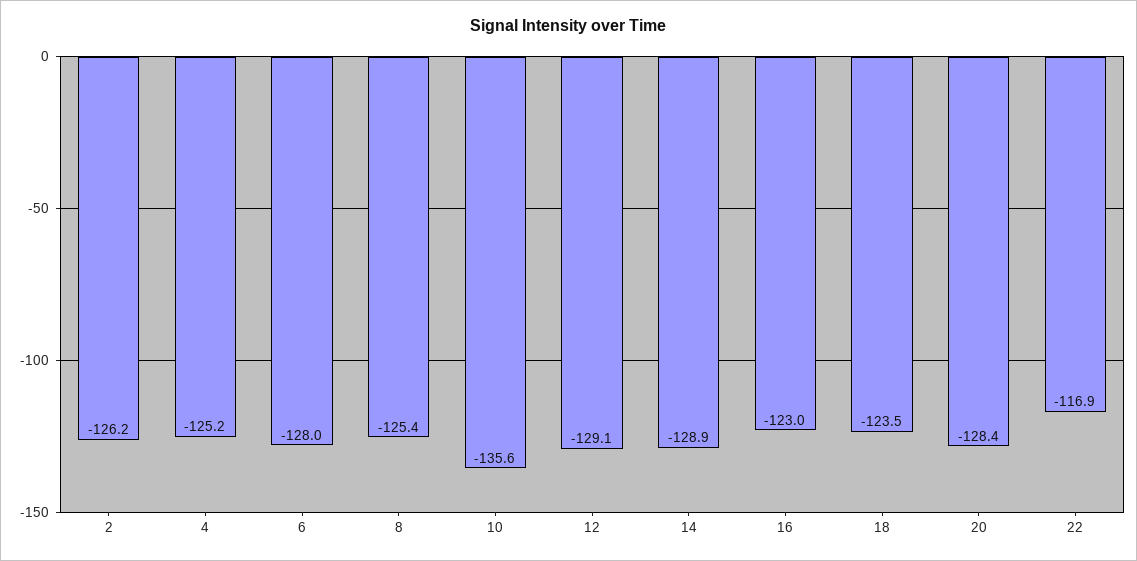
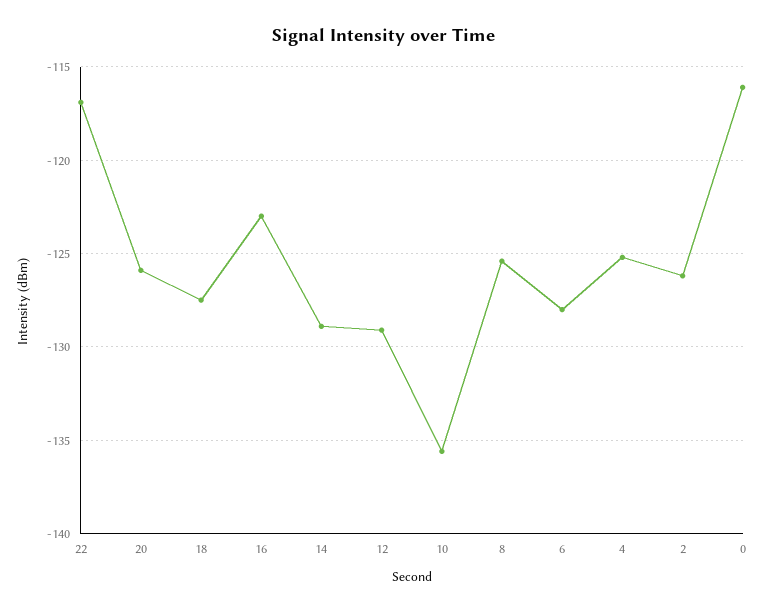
18: -123.5 -> -127.5
20: -128.4 -> -126
0: none -> -116

